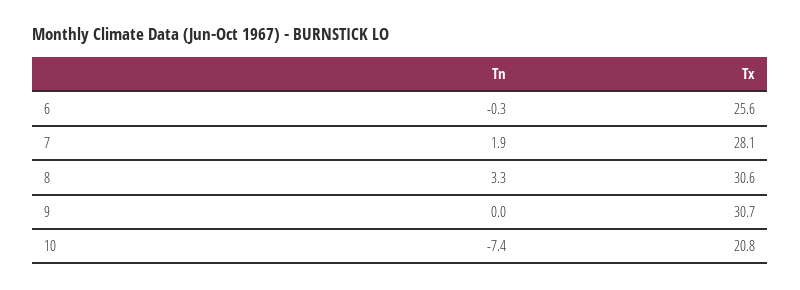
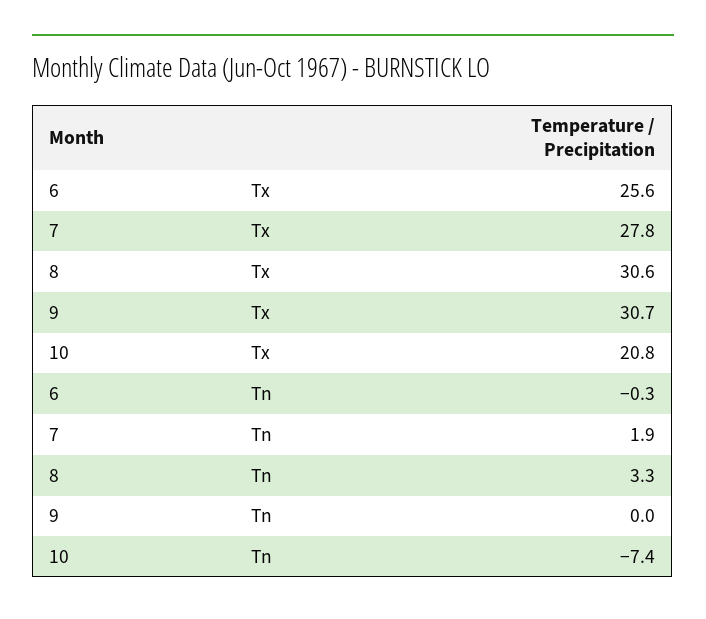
Tx, 7: 28.1 -> 27.8

